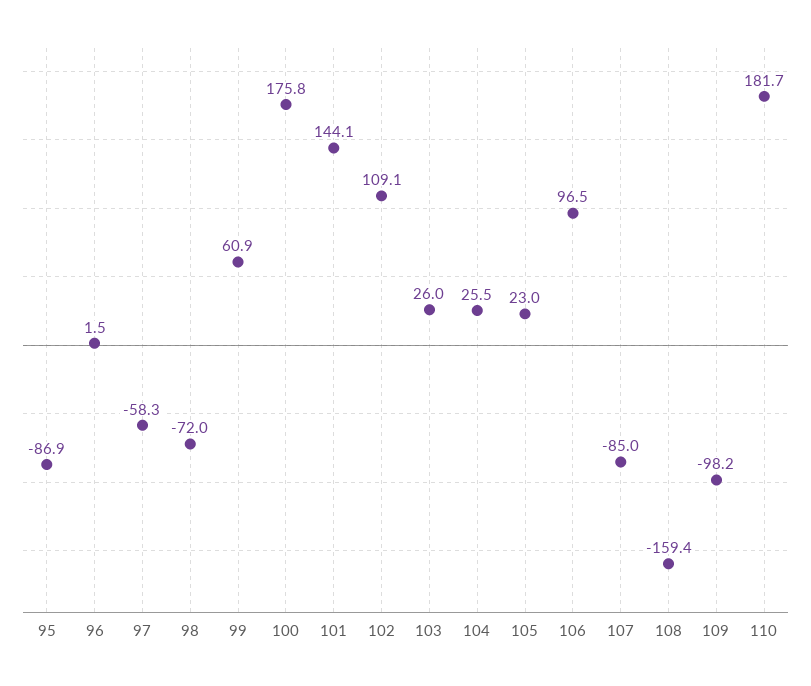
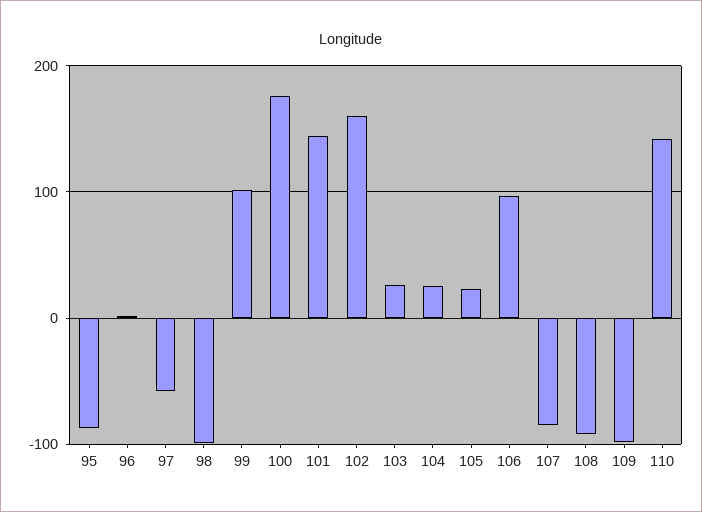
98: -72 -> -100
99: 60.9 -> 100
102: 109.1 -> 160
108: -159.4 -> -90
110: 181.7 -> 140

